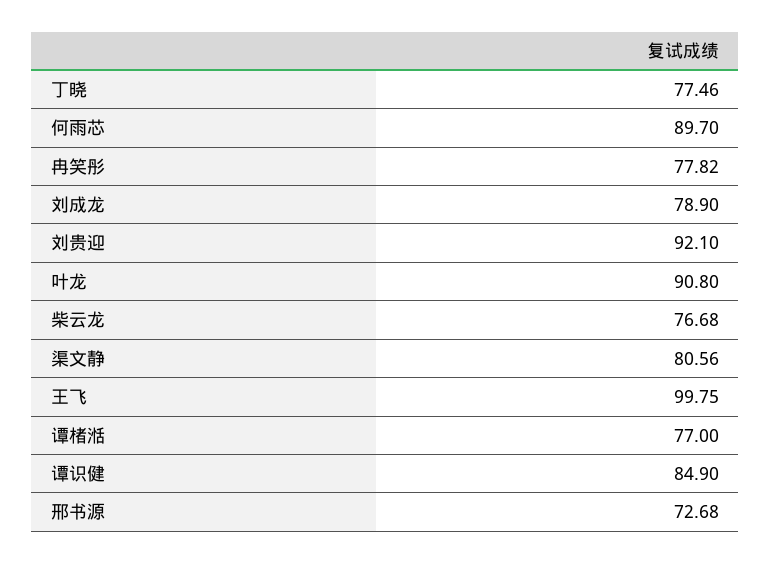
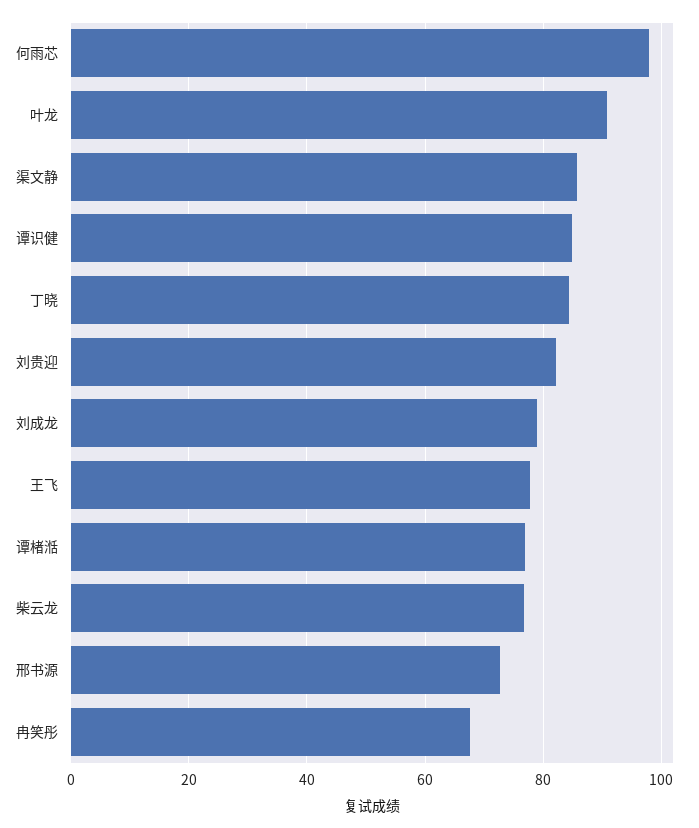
丁晓: 77.46 -> 84
何雨芯: 89.7 -> 98
冉笑彤: 77.82 -> 68
刘贵迎: 92.1 -> 82
渠文静: 80.56 -> 86
王飞: 99.75 -> 78

